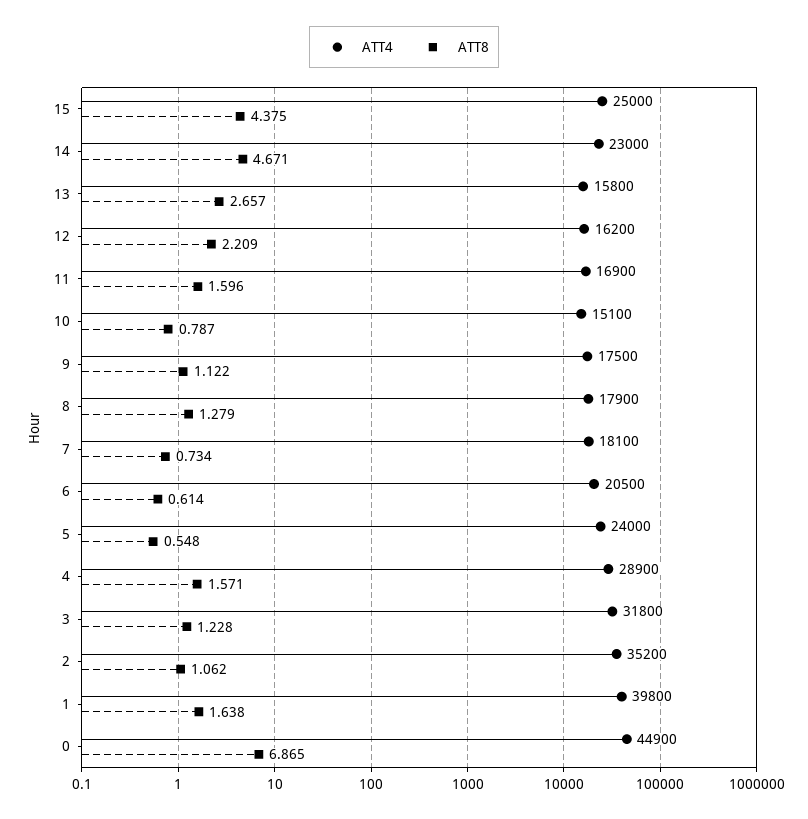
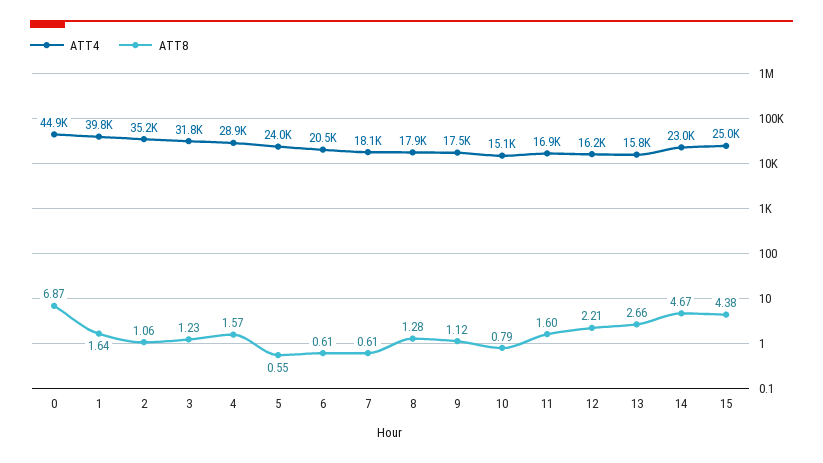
ATT8, 7: 0.734 -> 0.61

